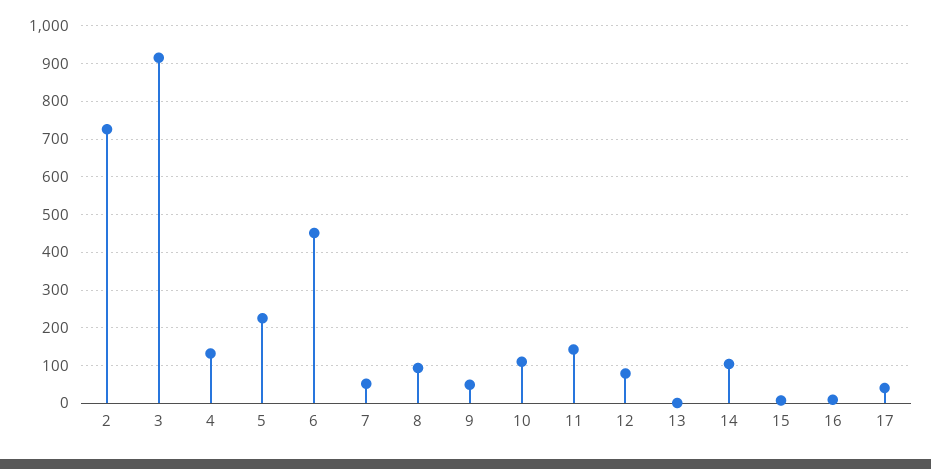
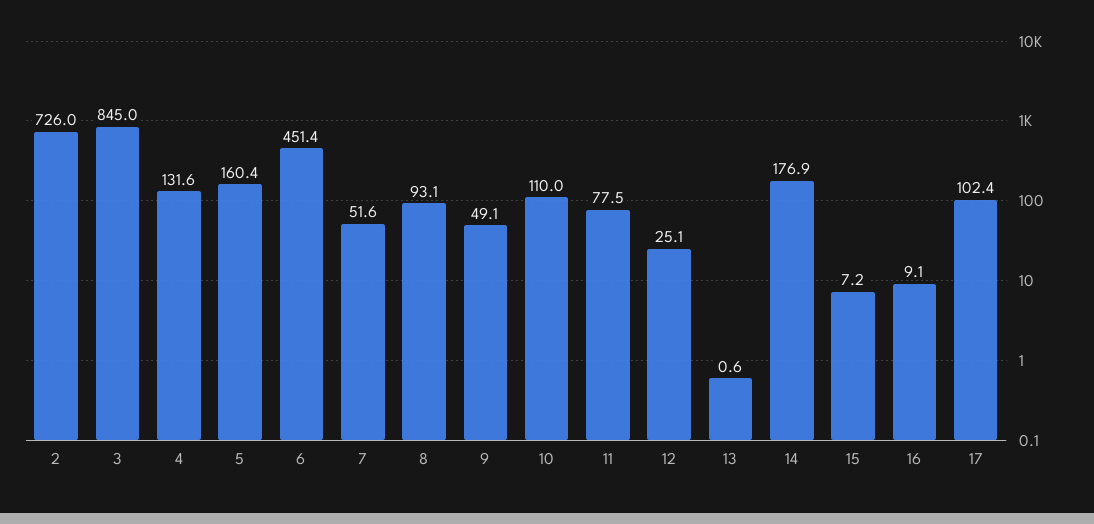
3: 920 -> 845
5: 220 -> 160.4
11: 140 -> 77.5
12: 80 -> 25.1
14: 100 -> 176.9
17: 40 -> 102.4

